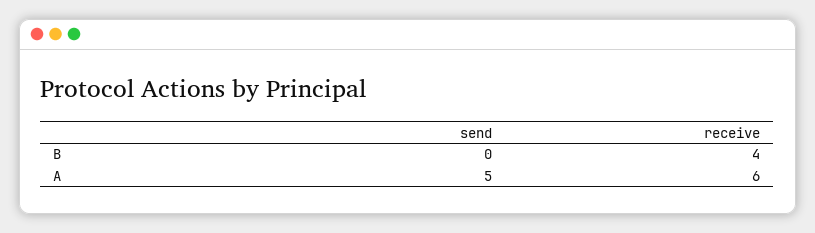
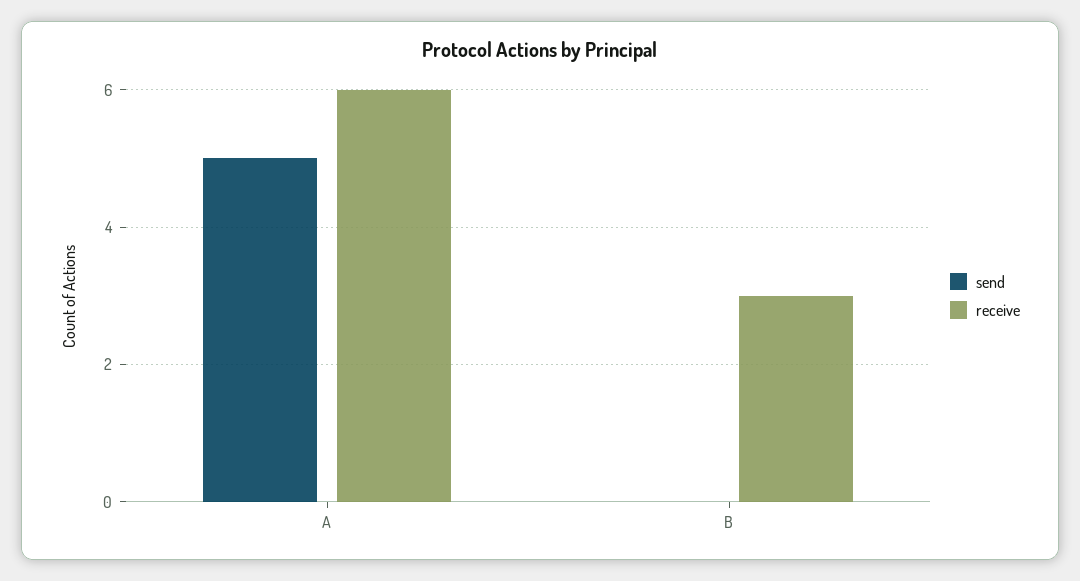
receive, B: 4 -> 3

